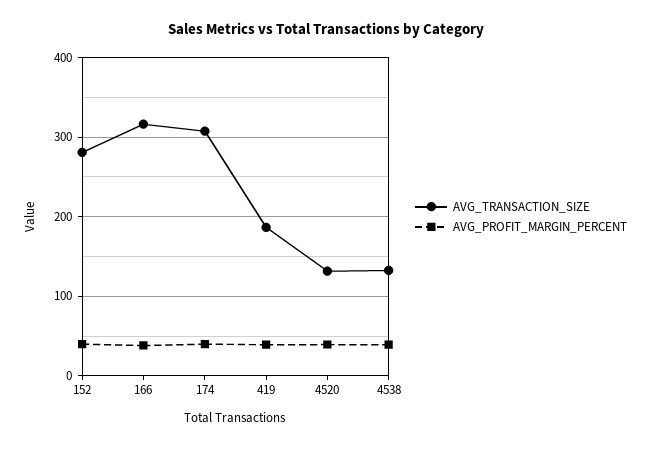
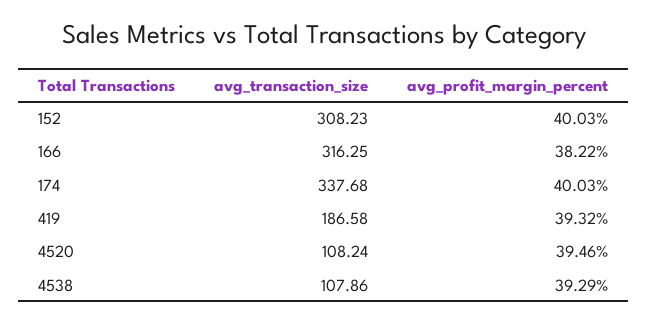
AVG_TRANSACTION_SIZE, 152: 280 -> 308.23
AVG_TRANSACTION_SIZE, 174: 310 -> 337.68
AVG_TRANSACTION_SIZE, 4520: 130 -> 108.24
AVG_TRANSACTION_SIZE, 4538: 130 -> 107.86

